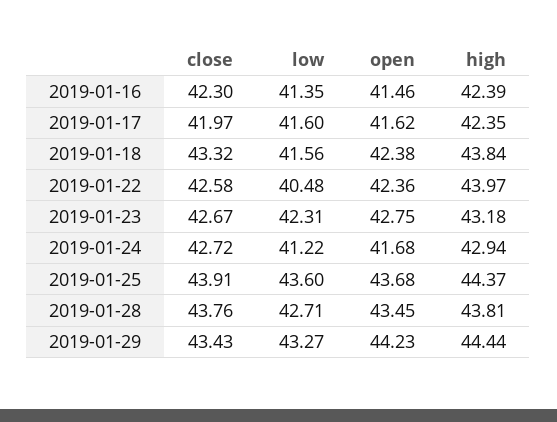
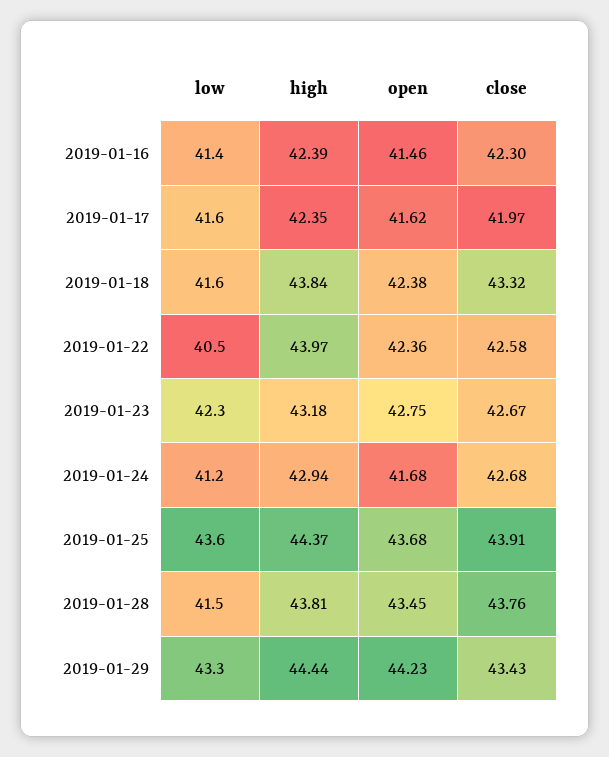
close, 2019-01-24: 42.72 -> 42.68
low, 2019-01-28: 42.71 -> 41.5

